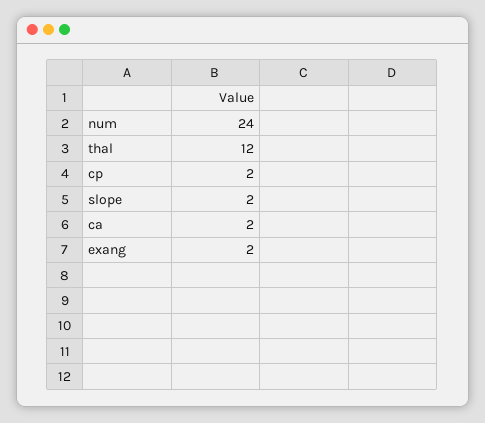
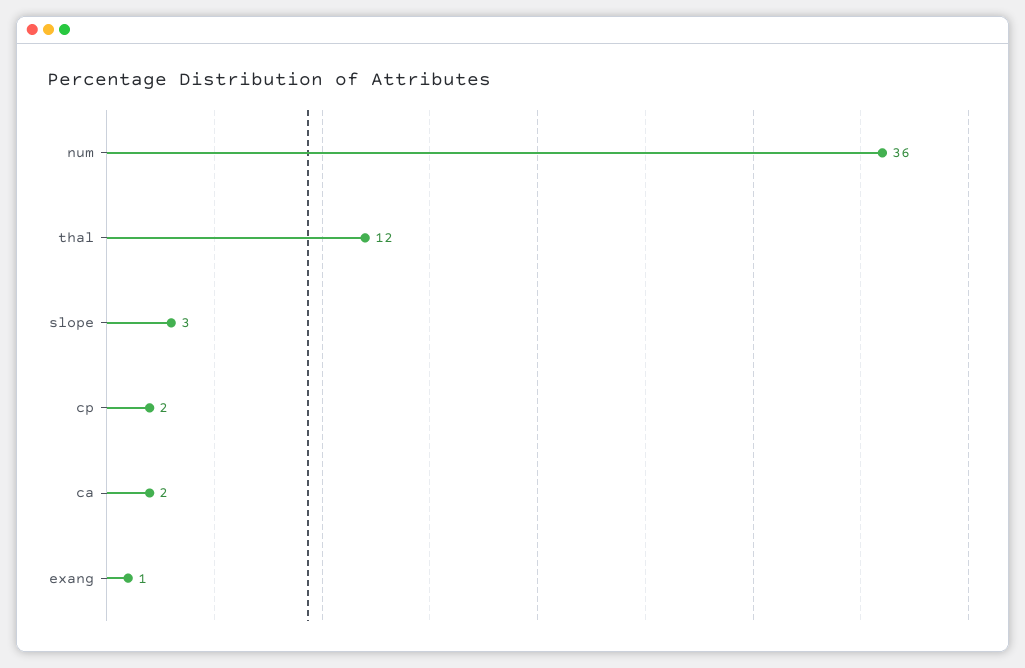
num: 24 -> 36
slope: 2 -> 3
exang: 2 -> 1

